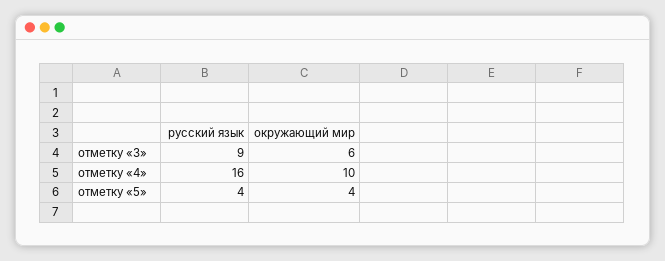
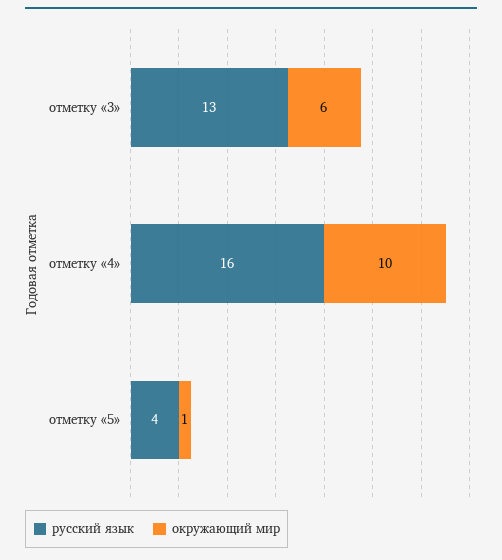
русский язык, отметку «3»: 9 -> 13
окружающий мир, отметку «5»: 4 -> 1

